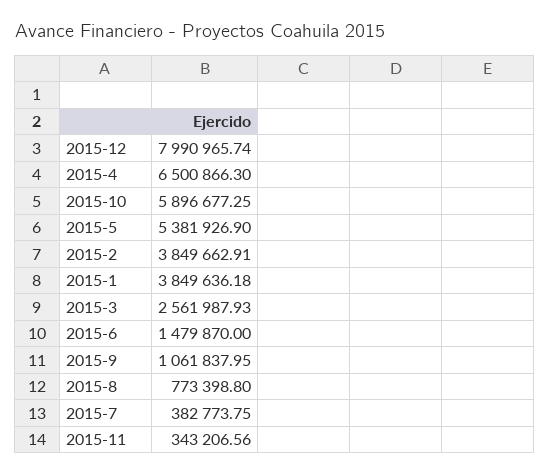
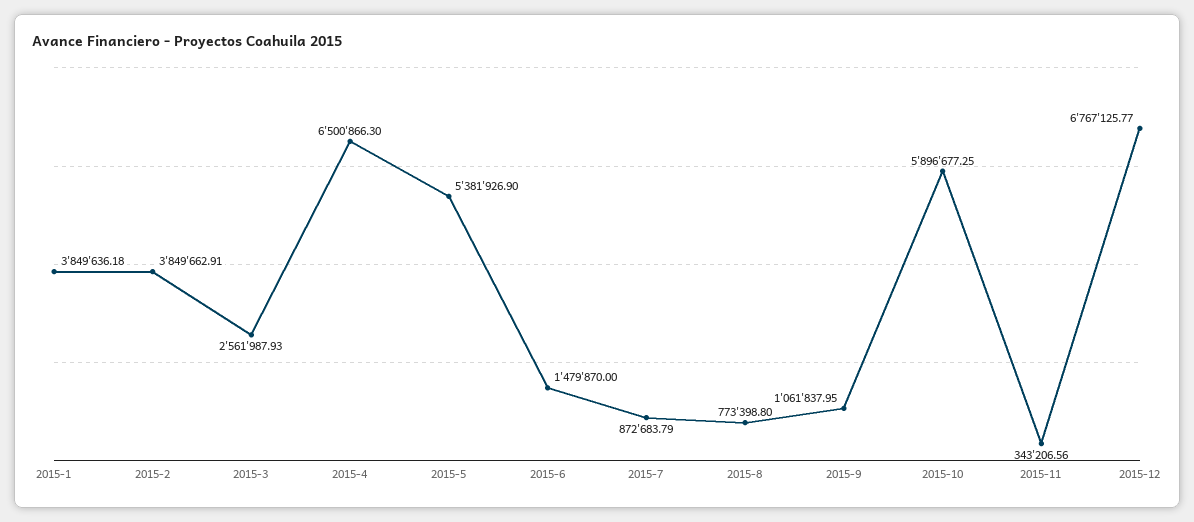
2015-12: 7990965.74 -> 6767125.77
2015-7: 382773.75 -> 872683.79

